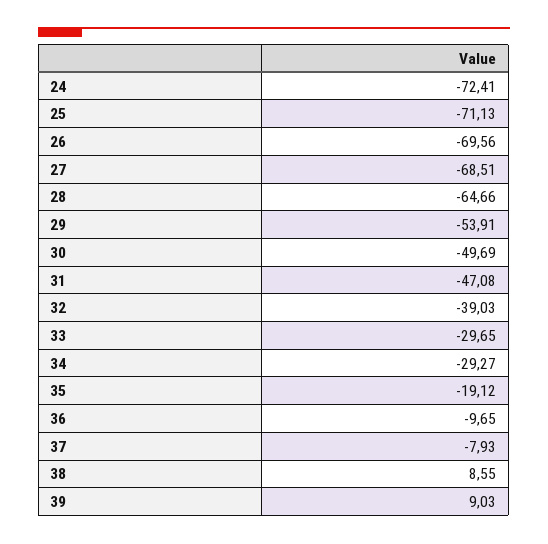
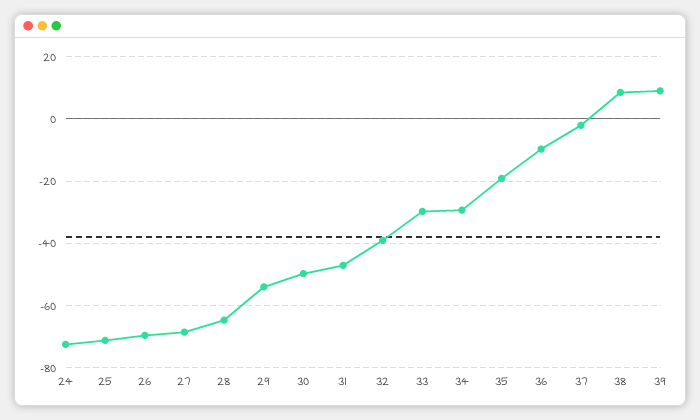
37: -7.93 -> -2

